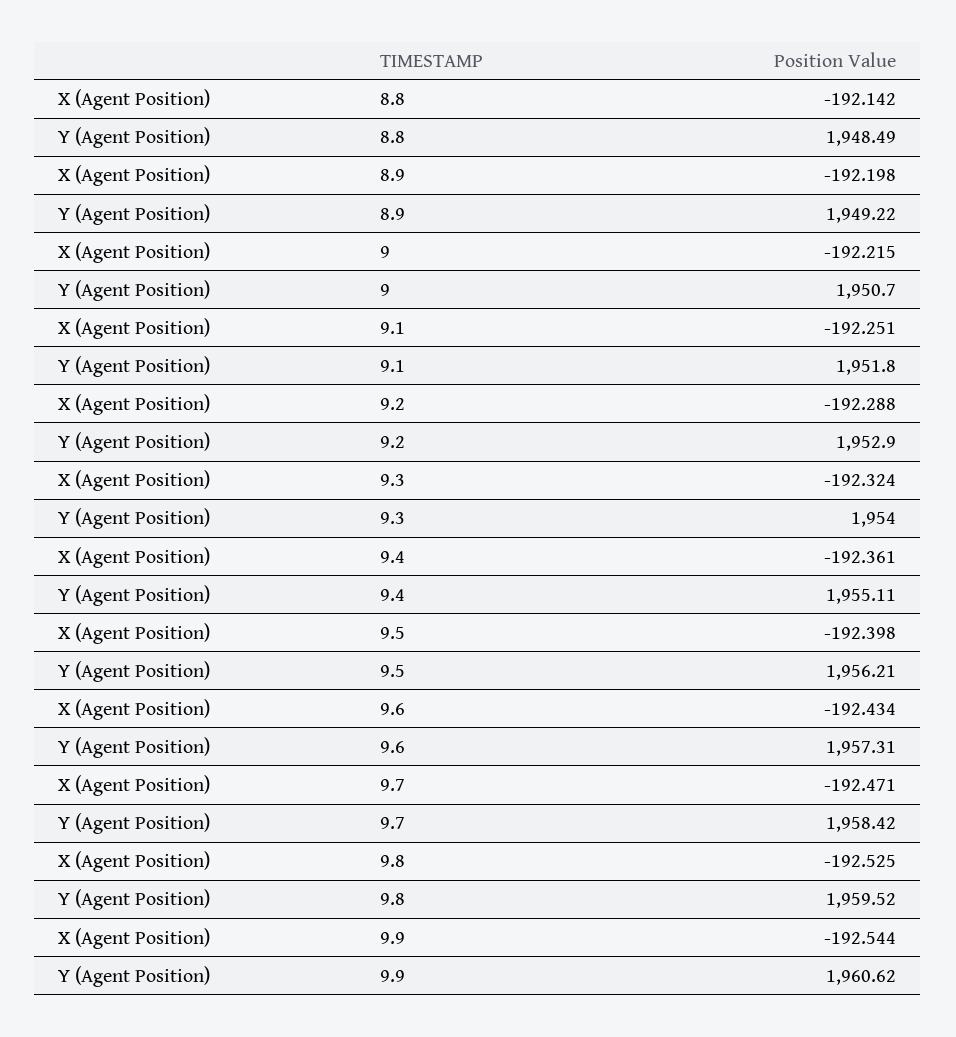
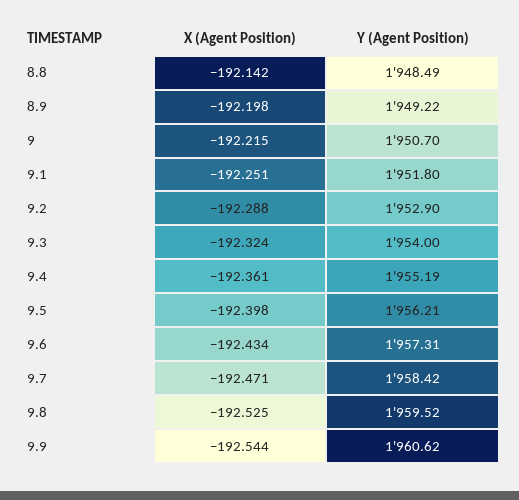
Y (Agent Position), 9.4: 1955.11 -> 1955.19

